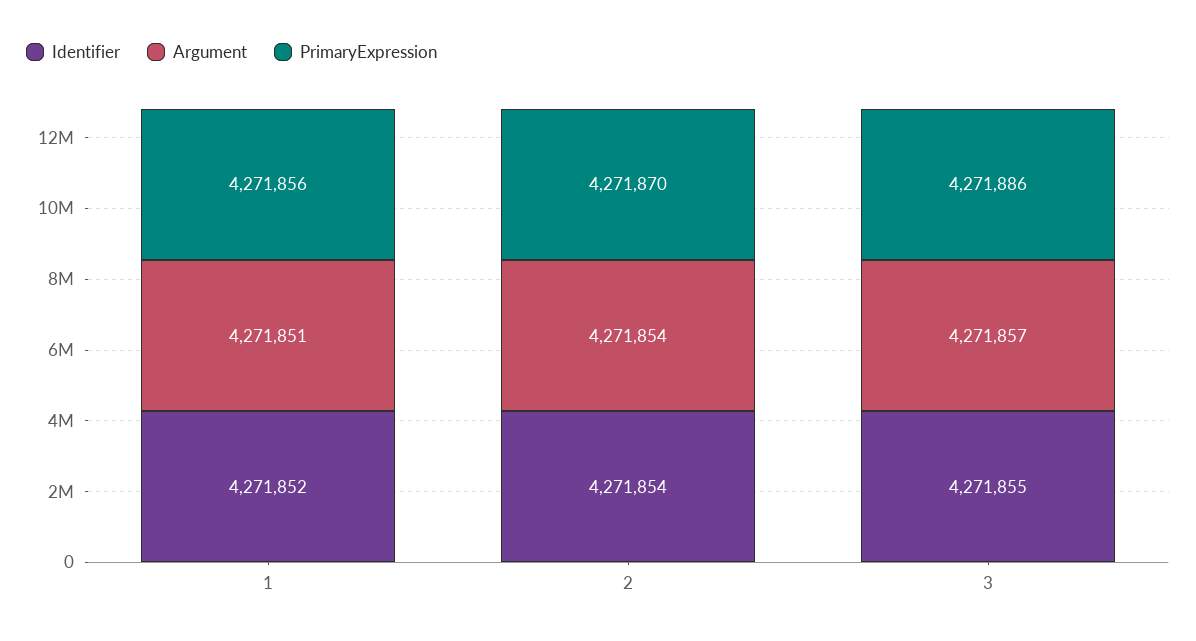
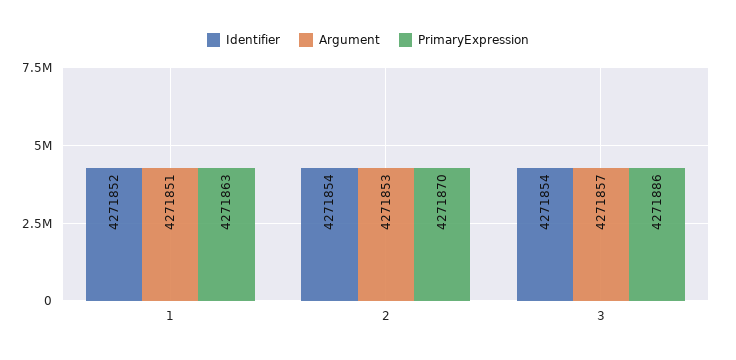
PrimaryExpression, 1: 4271856 -> 4271863
Argument, 2: 4271854 -> 4271853
Identifier, 3: 4271855 -> 4271854

